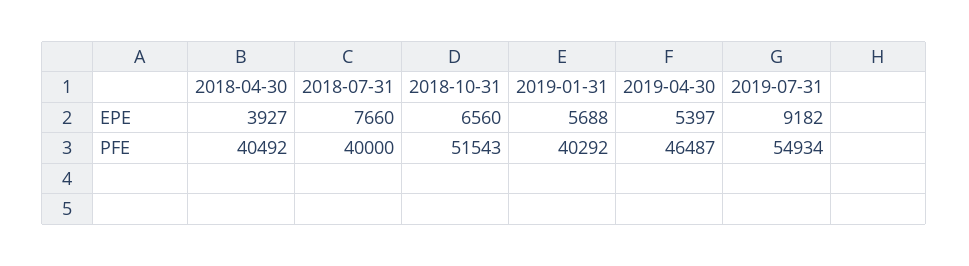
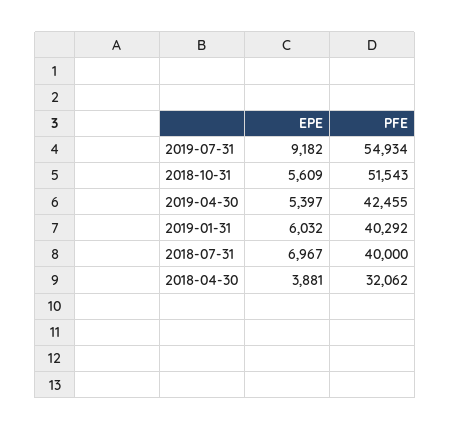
2018-04-30, EPE: 3927 -> 3881
2018-07-31, EPE: 7660 -> 6967
2018-10-31, EPE: 6560 -> 5609
2019-01-31, EPE: 5688 -> 6032
2018-04-30, PFE: 40492 -> 32062
2019-04-30, PFE: 46487 -> 42455

